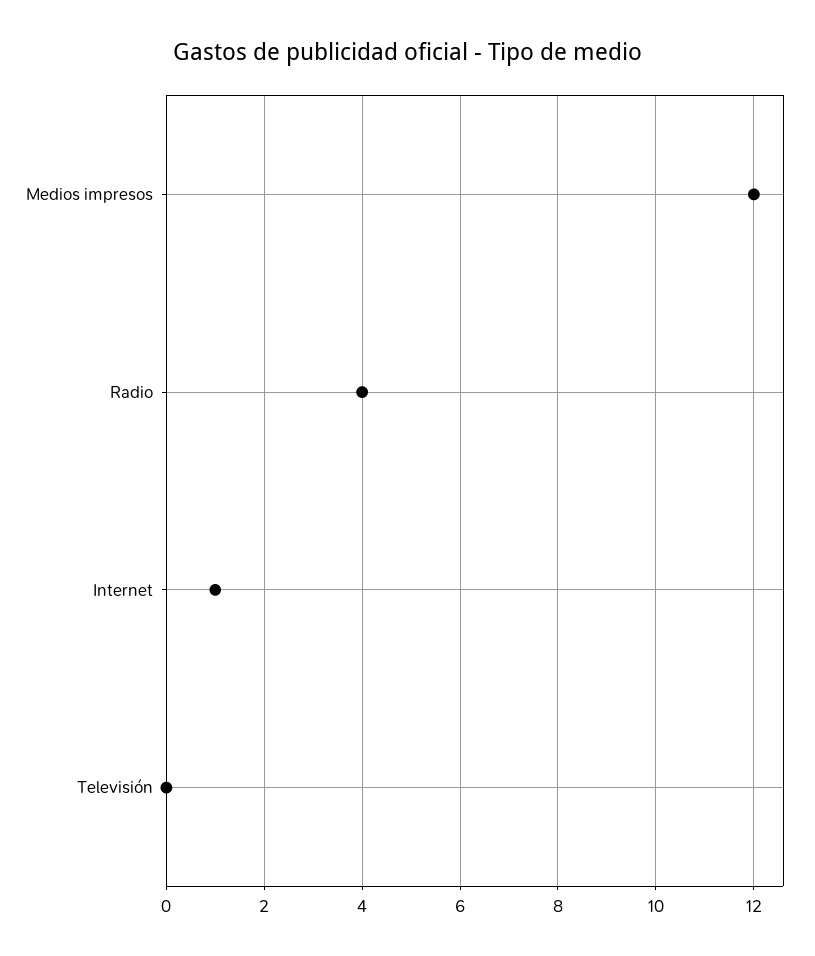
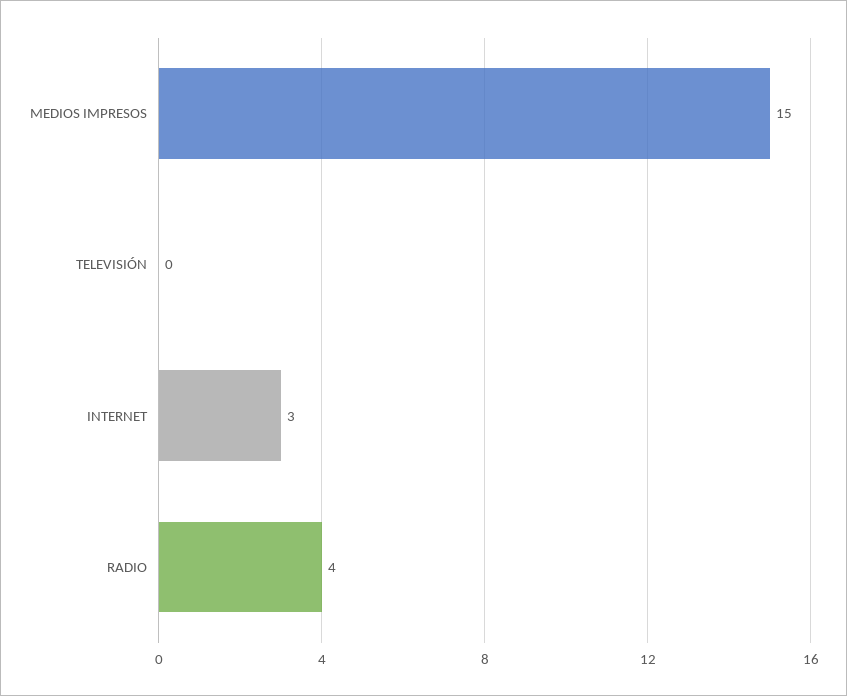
Medios impresos: 12 -> 15
Internet: 1 -> 3

